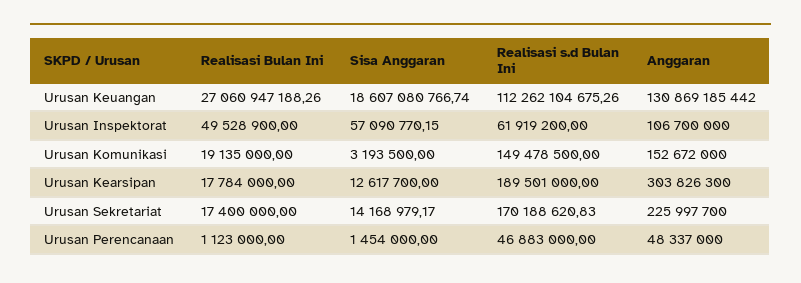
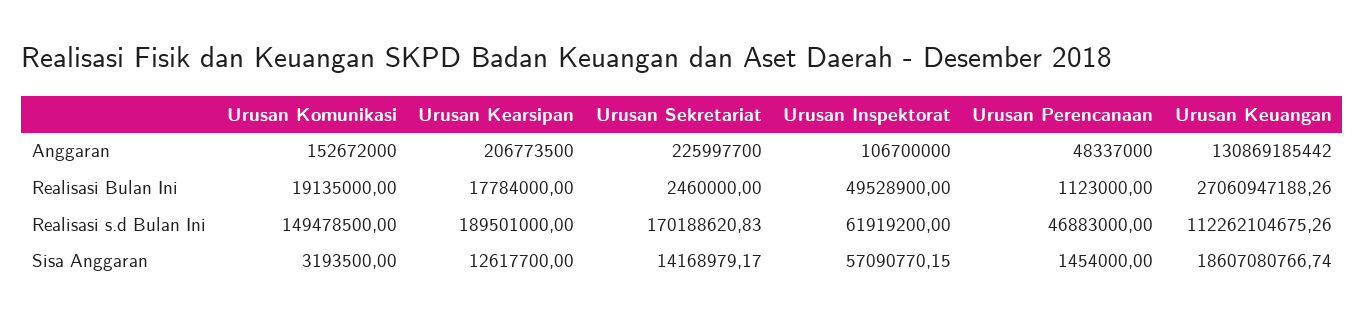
Anggaran, Urusan Kearsipan: 303826300 -> 206773500
Realisasi Bulan Ini, Urusan Sekretariat: 17400000 -> 2460000

